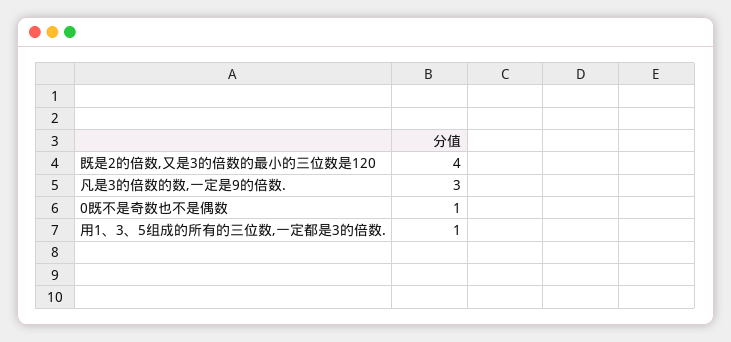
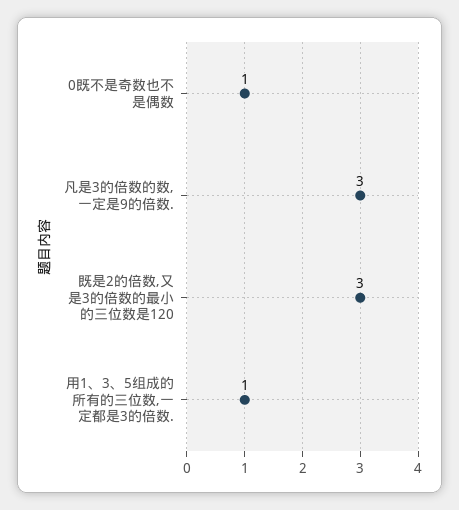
既是2的倍数,又是3的倍数的最小的三位数是120: 4 -> 3

